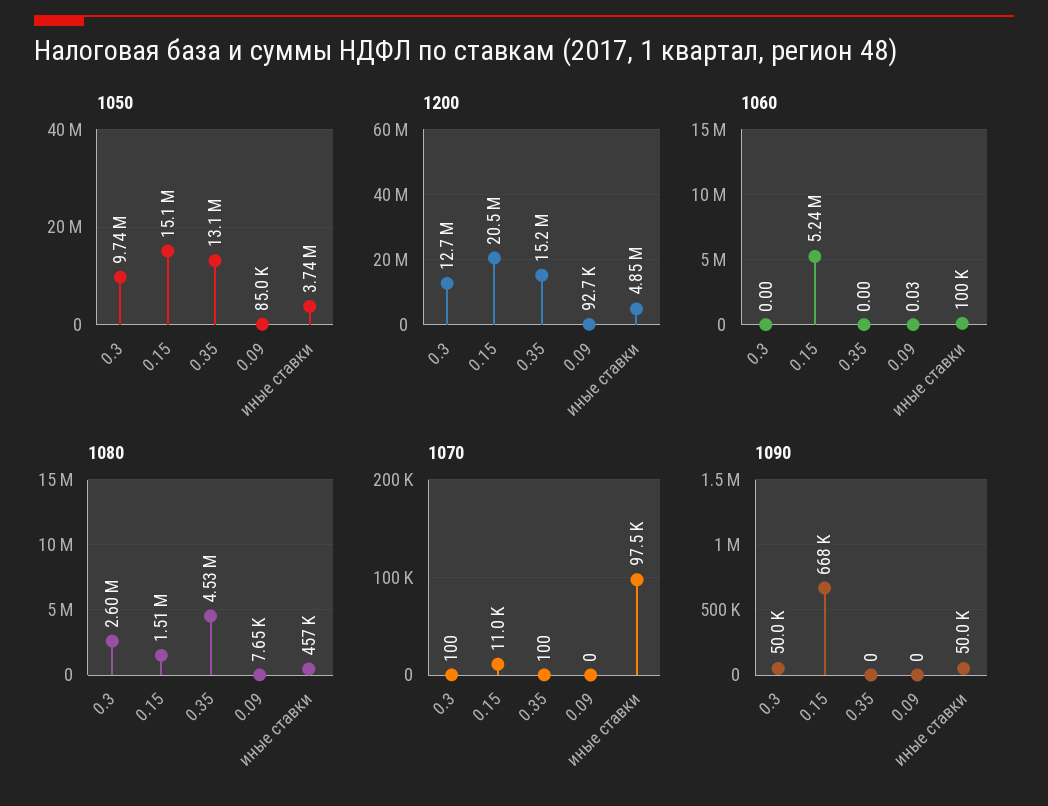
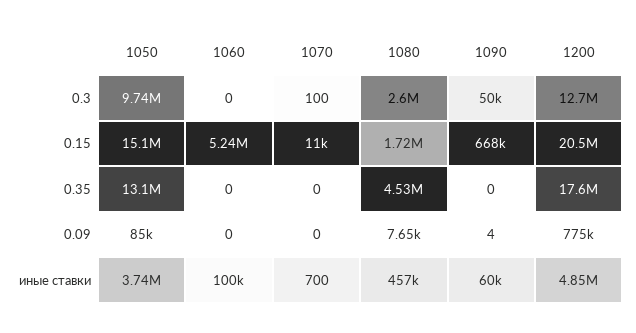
1200, 0.35: 15200000 -> 17600000
1200, 0.09: 92700 -> 775000
1060, 0.09: 0.03 -> 0
1080, 0.15: 1510000 -> 1720000
1070, 0.35: 100 -> 0
1070, иные ставки: 97500 -> 700
1090, 0.09: 0 -> 4
1090, иные ставки: 50000 -> 60000

